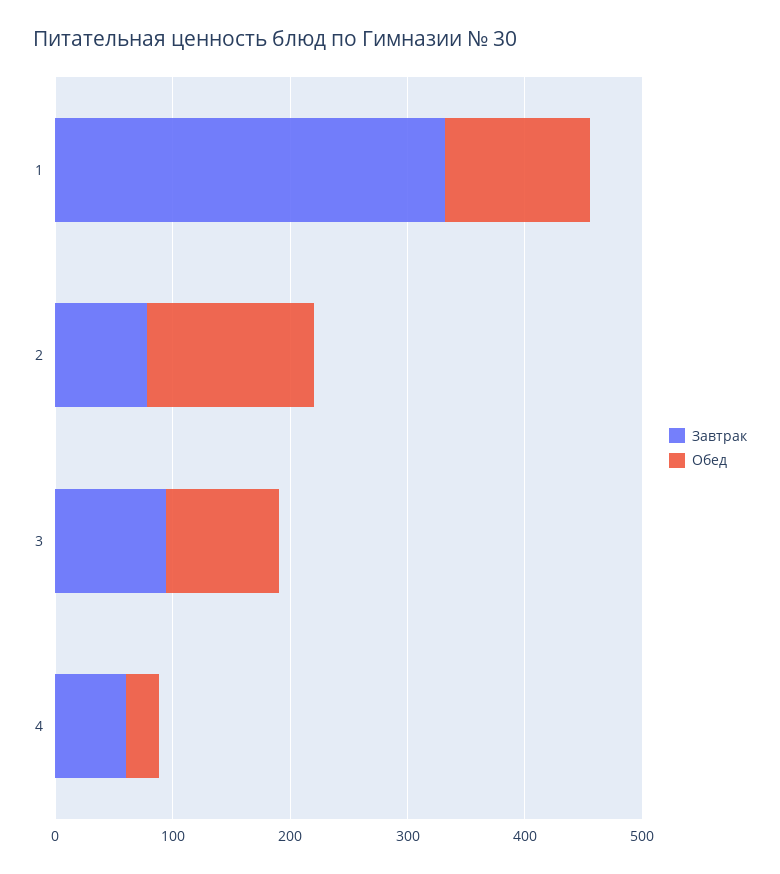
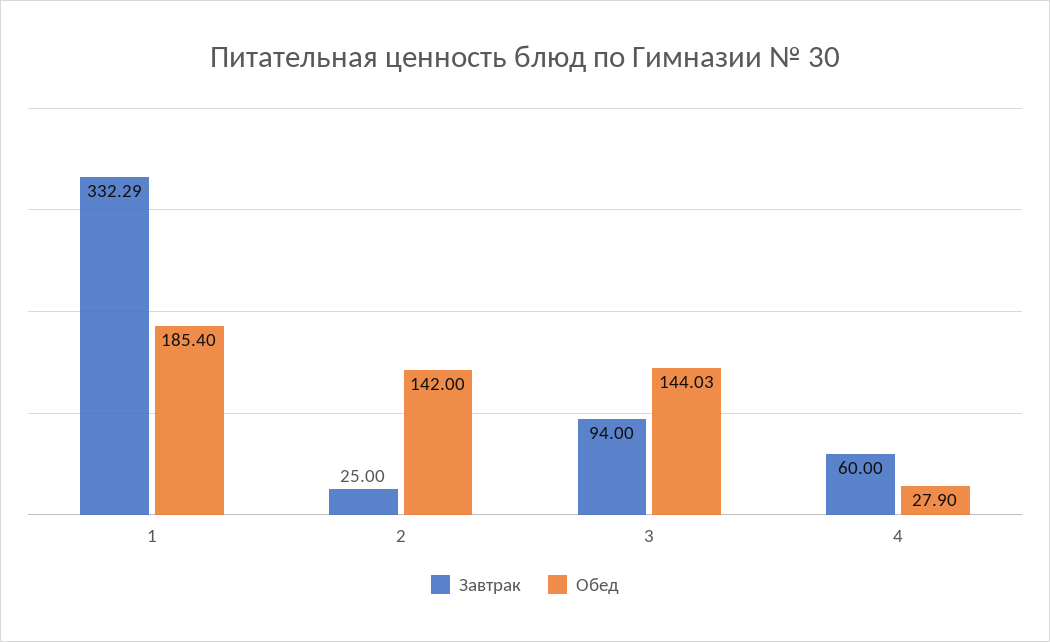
Обед, 1: 120 -> 185.4
Завтрак, 2: 80 -> 25
Обед, 3: 100 -> 144.03

